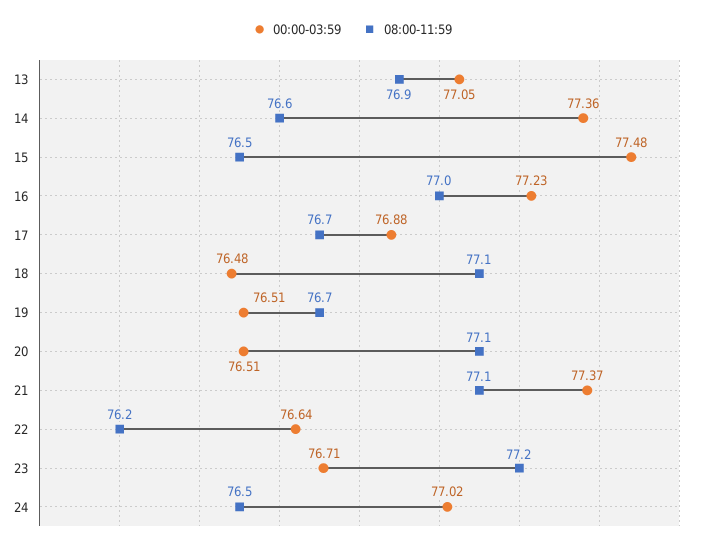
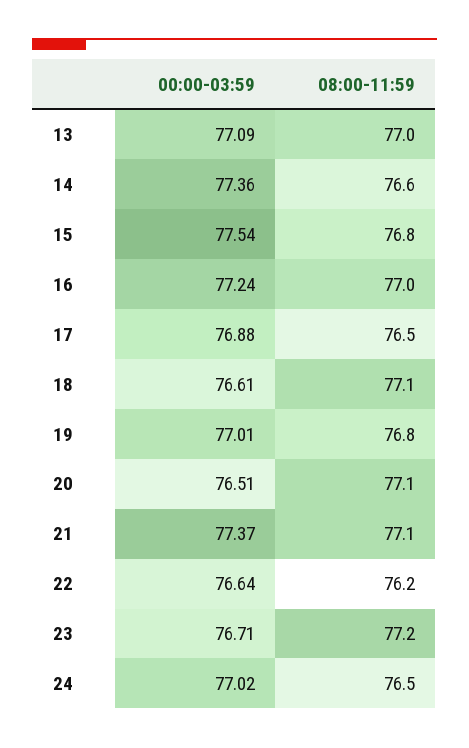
00:00-03:59, 13: 77.05 -> 77.09
08:00-11:59, 13: 76.9 -> 77
00:00-03:59, 15: 77.48 -> 77.54
08:00-11:59, 15: 76.5 -> 76.8
00:00-03:59, 16: 77.23 -> 77.24
08:00-11:59, 17: 76.7 -> 76.5
00:00-03:59, 18: 76.48 -> 76.61
00:00-03:59, 19: 76.51 -> 77.01
08:00-11:59, 19: 76.7 -> 76.8

